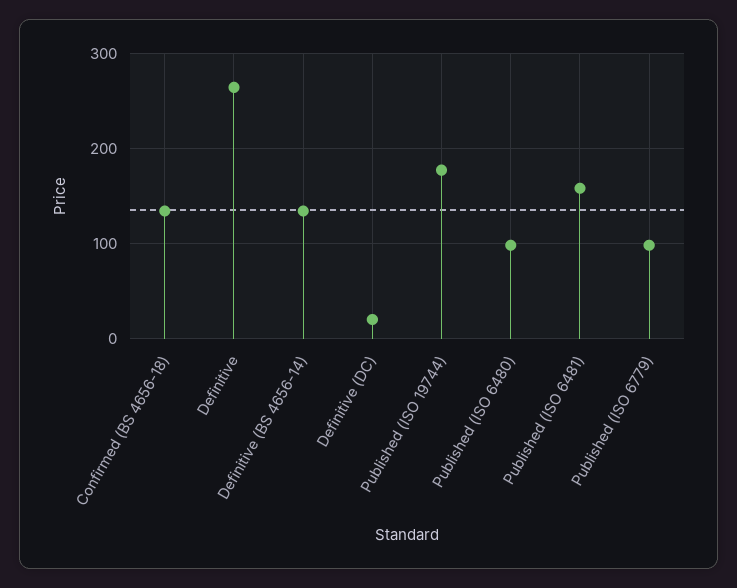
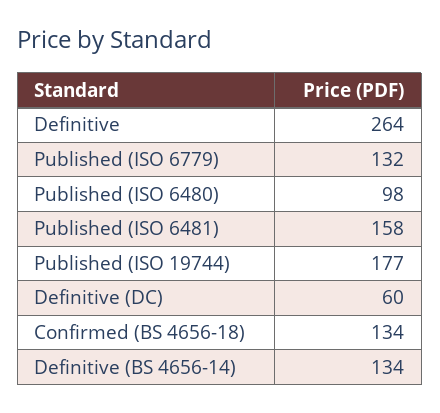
Definitive (DC): 20 -> 60
Published (ISO 6779): 100 -> 132

